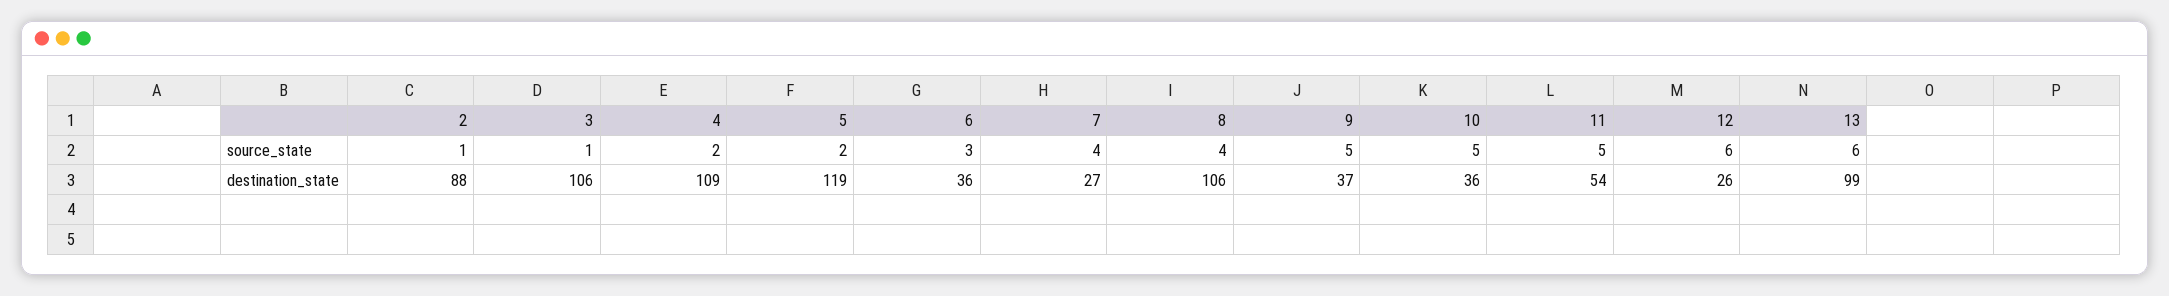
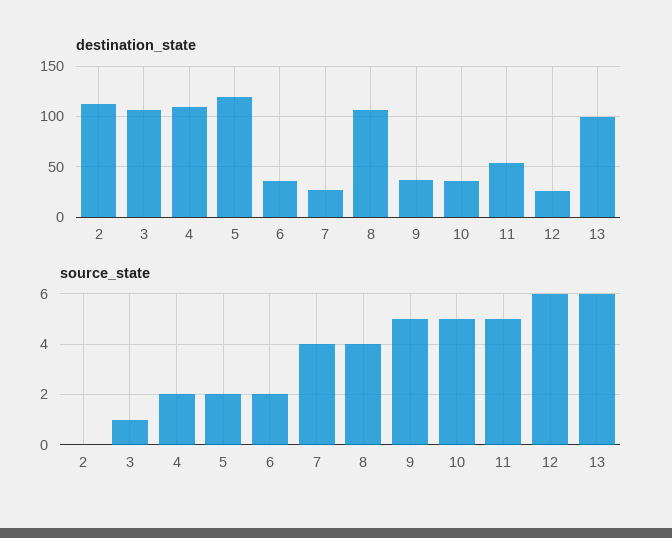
source_state, 2: 1 -> 0
source_state, 6: 3 -> 2
destination_state, 2: 88 -> 110

